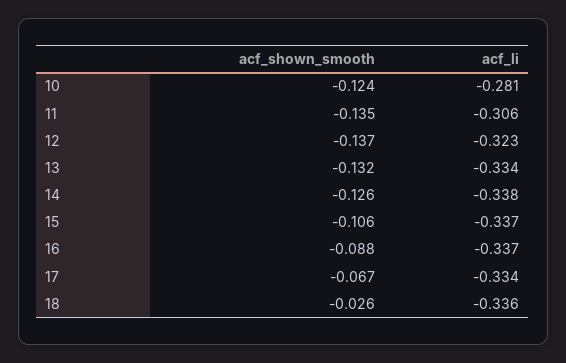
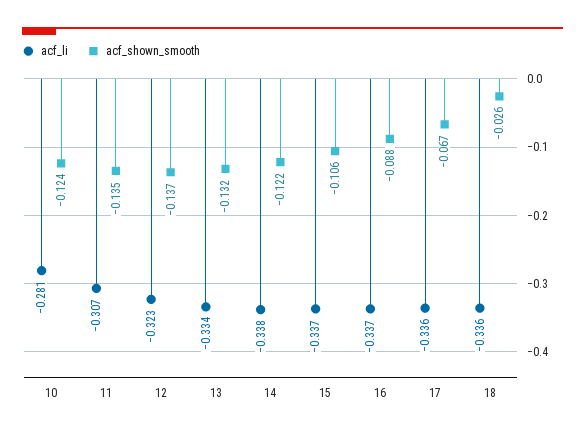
acf_li, 11: -0.306 -> -0.307
acf_shown_smooth, 14: -0.126 -> -0.122
acf_li, 17: -0.334 -> -0.336

